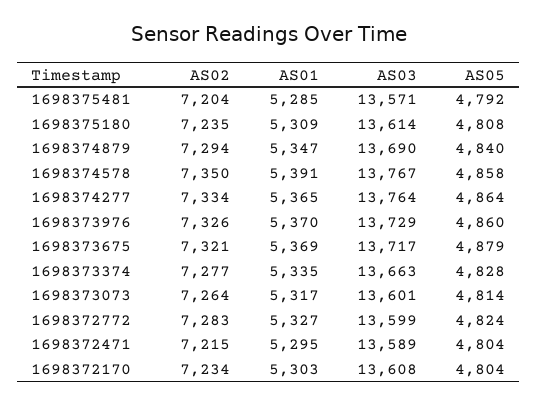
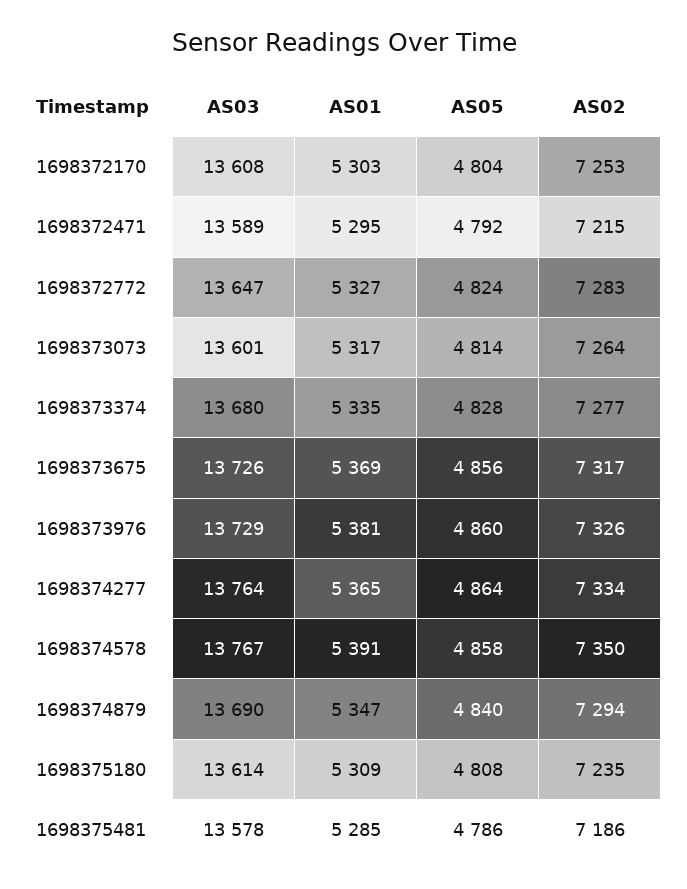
AS02, 1698375481: 7204 -> 7186
AS03, 1698375481: 13571 -> 13578
AS05, 1698375481: 4792 -> 4786
AS01, 1698373976: 5370 -> 5381
AS02, 1698373675: 7321 -> 7317
AS03, 1698373675: 13717 -> 13726
AS05, 1698373675: 4879 -> 4856
AS03, 1698373374: 13663 -> 13680
AS03, 1698372772: 13599 -> 13647
AS05, 1698372471: 4804 -> 4792
AS02, 1698372170: 7234 -> 7253

